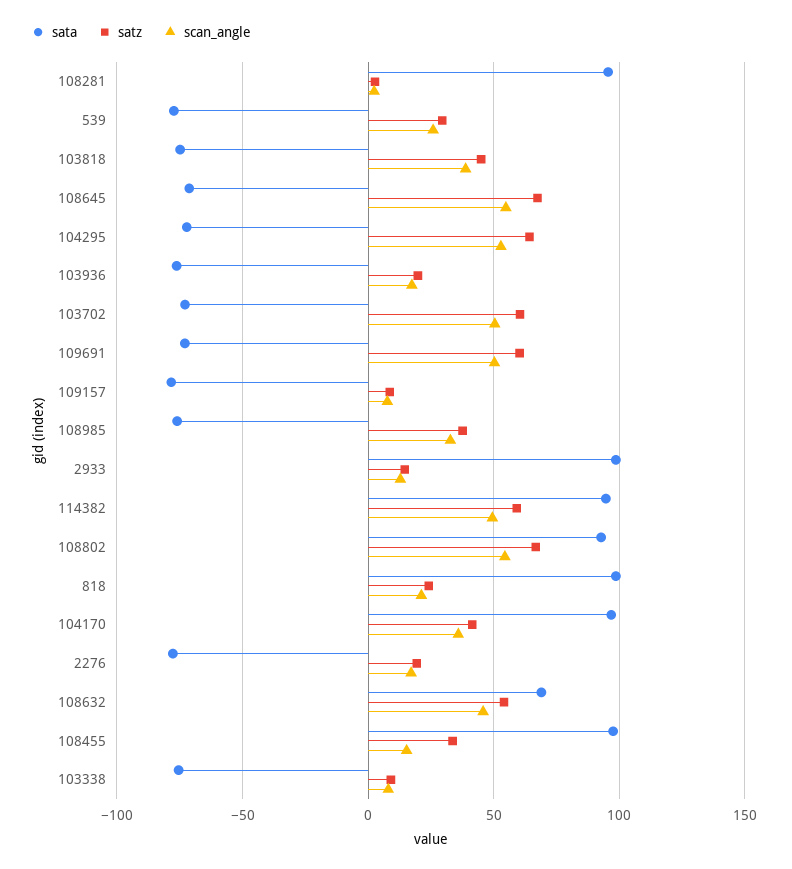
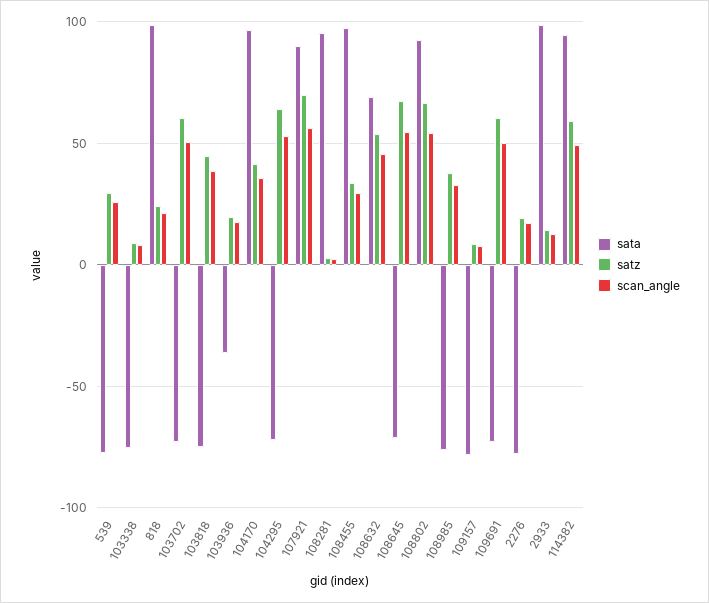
sata, 103936: -75 -> -35
scan_angle, 108455: 15 -> 30
sata, 107921: none -> 90
satz, 107921: none -> 70
scan_angle, 107921: none -> 55

